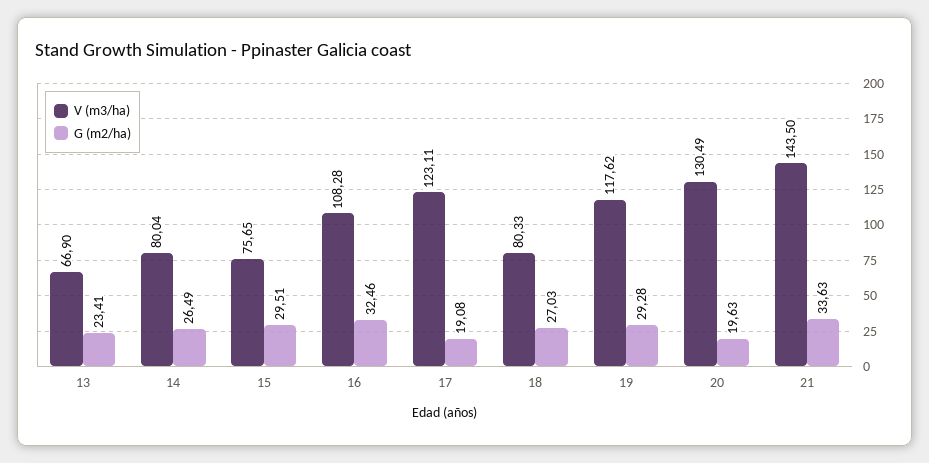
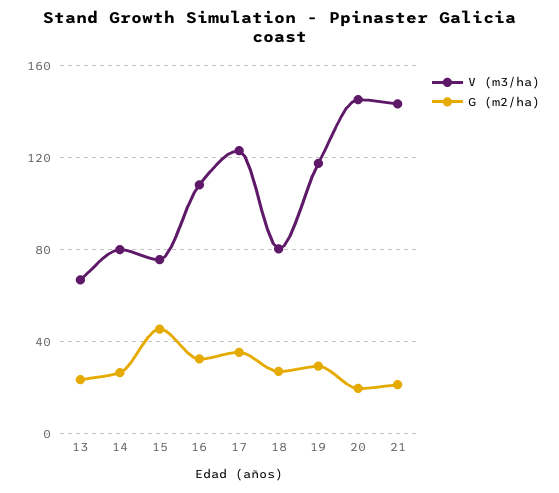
G (m2/ha), 15: 29.51 -> 45
G (m2/ha), 17: 19.08 -> 35
V (m3/ha), 20: 130.49 -> 145
G (m2/ha), 21: 33.63 -> 20

